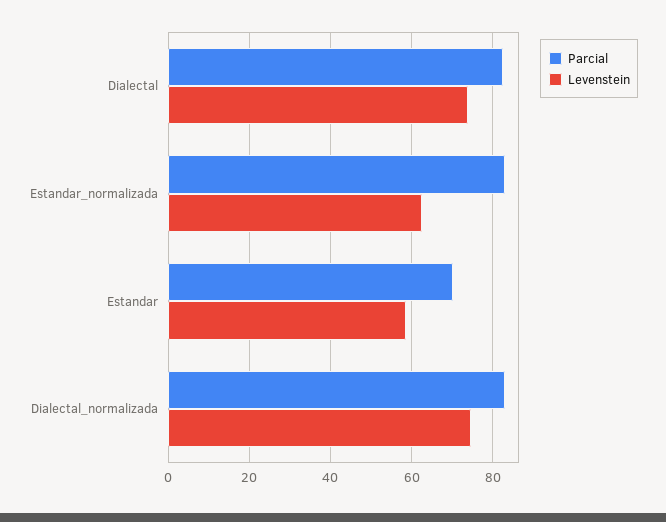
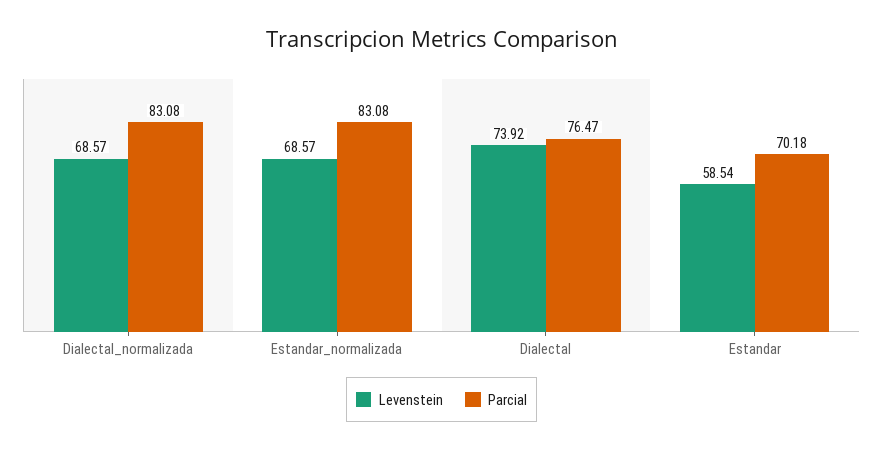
Parcial, Dialectal: 82 -> 76.47
Levenstein, Estandar_normalizada: 62 -> 68.57
Levenstein, Dialectal_normalizada: 74 -> 68.57

